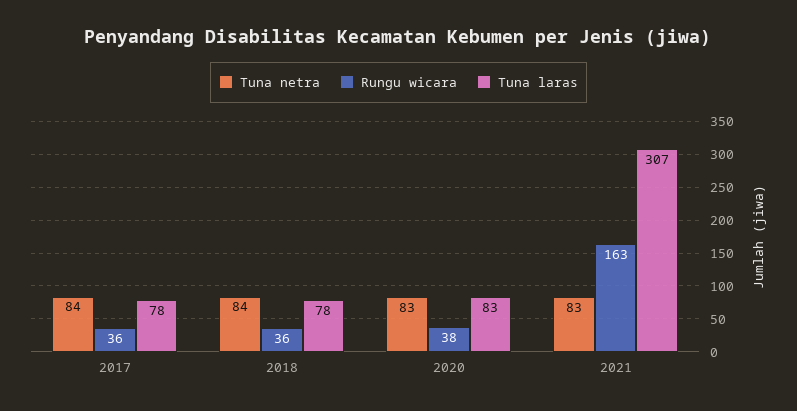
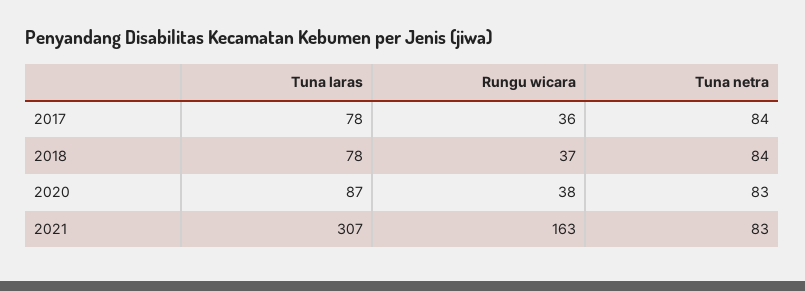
Rungu wicara, 2018: 36 -> 37
Tuna laras, 2020: 83 -> 87

